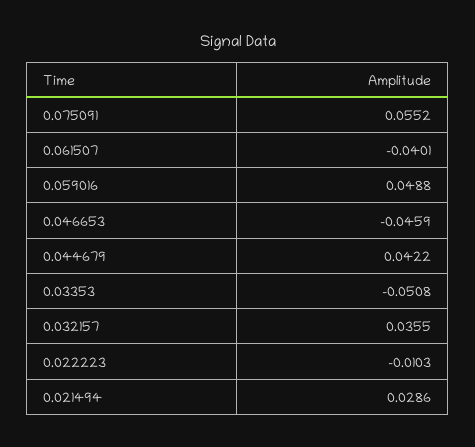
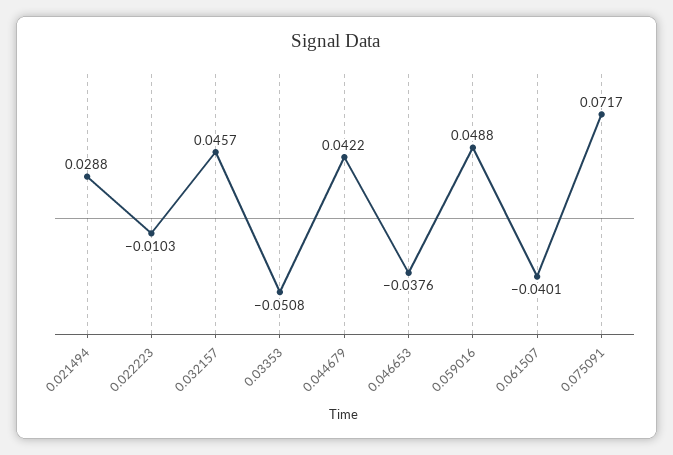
0.075091: 0.0552 -> 0.0717
0.046653: -0.0459 -> -0.0376
0.032157: 0.0355 -> 0.0457
0.021494: 0.0286 -> 0.0288

